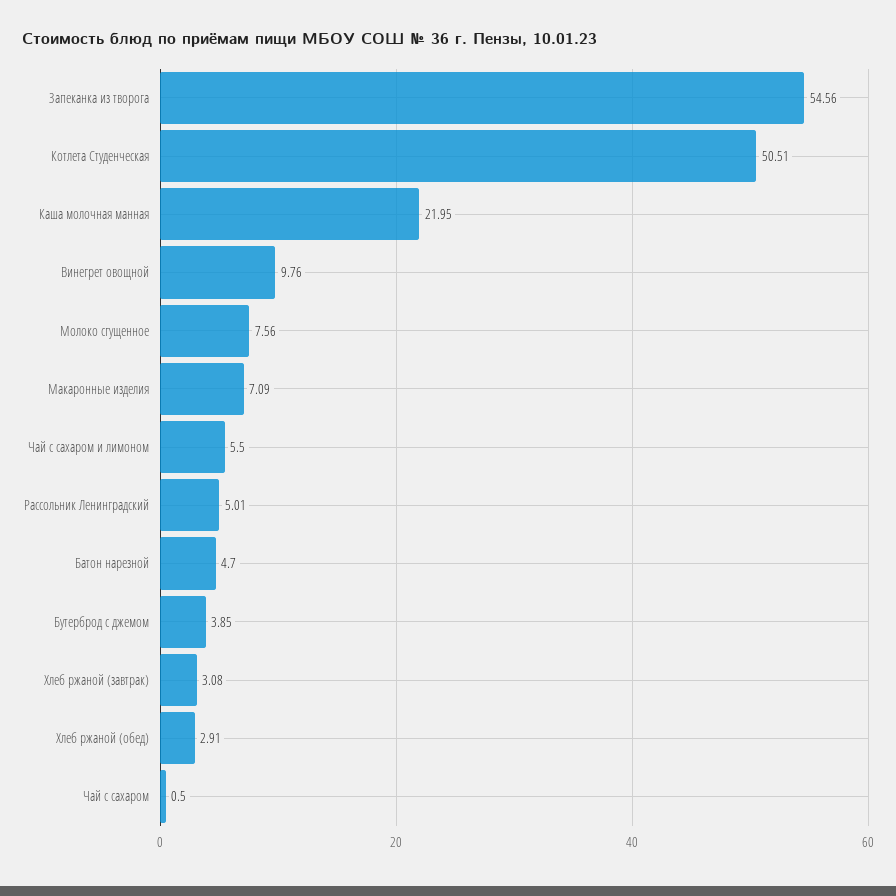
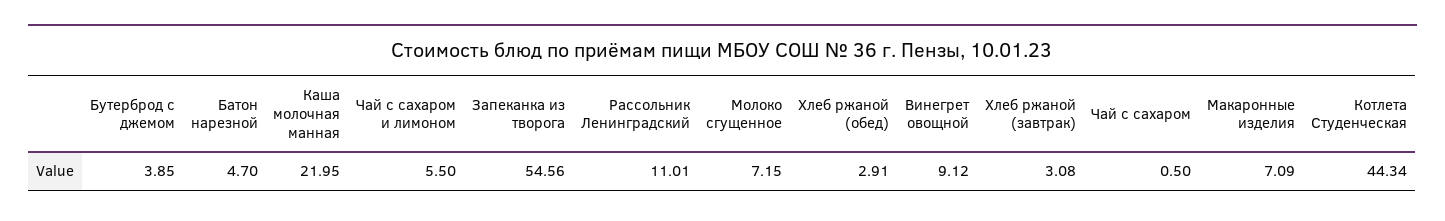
Котлета Студенческая: 50.51 -> 44.34
Винегрет овощной: 9.76 -> 9.12
Молоко сгущенное: 7.56 -> 7.15
Рассольник Ленинградский: 5.01 -> 11.01

